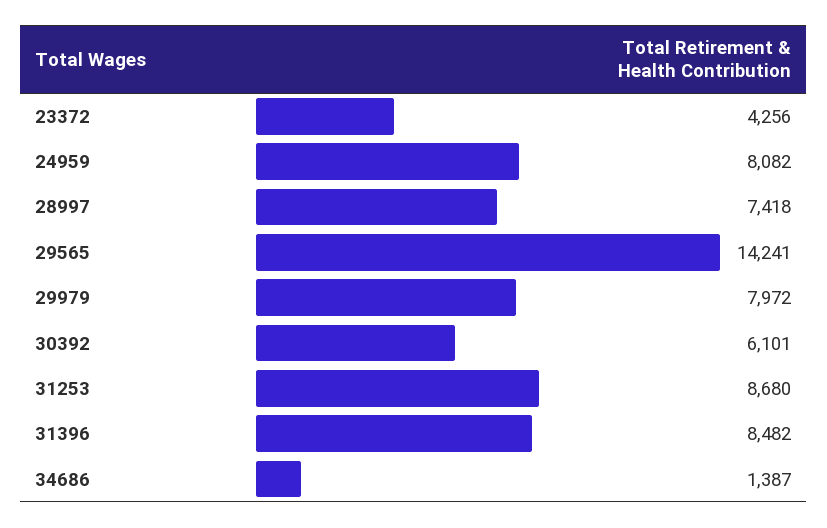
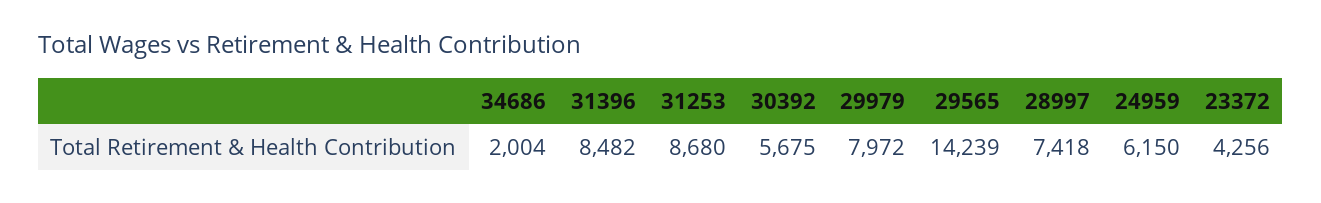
24959: 8082 -> 6150
29565: 14241 -> 14239
30392: 6101 -> 5675
34686: 1387 -> 2004

